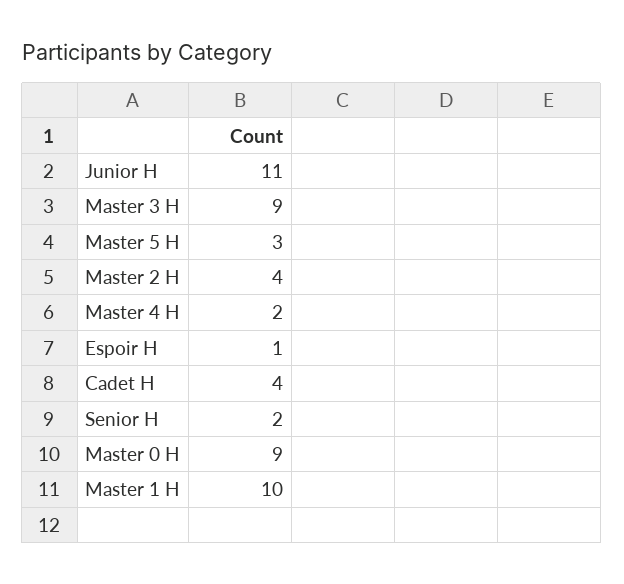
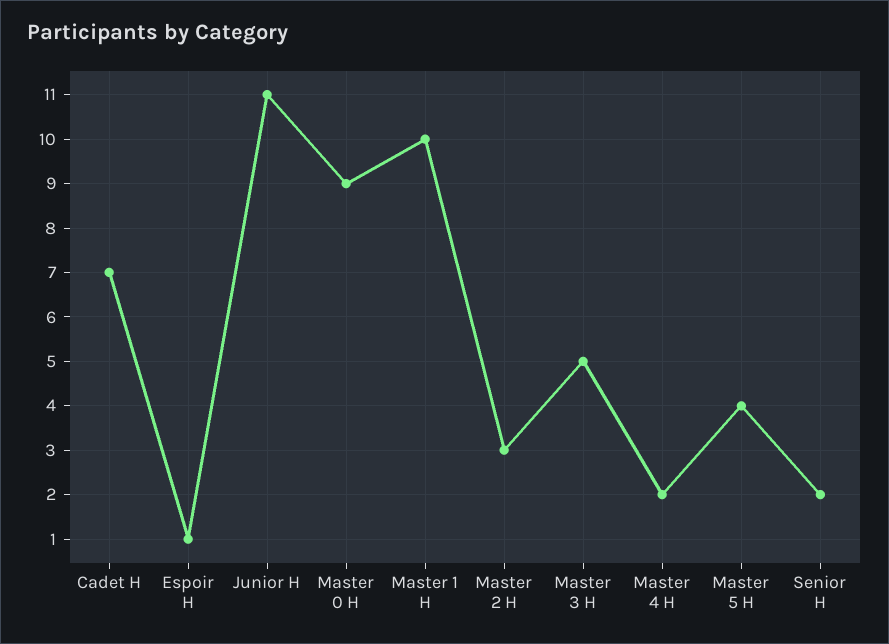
Master 3 H: 9 -> 5
Master 5 H: 3 -> 4
Master 2 H: 4 -> 3
Cadet H: 4 -> 7

